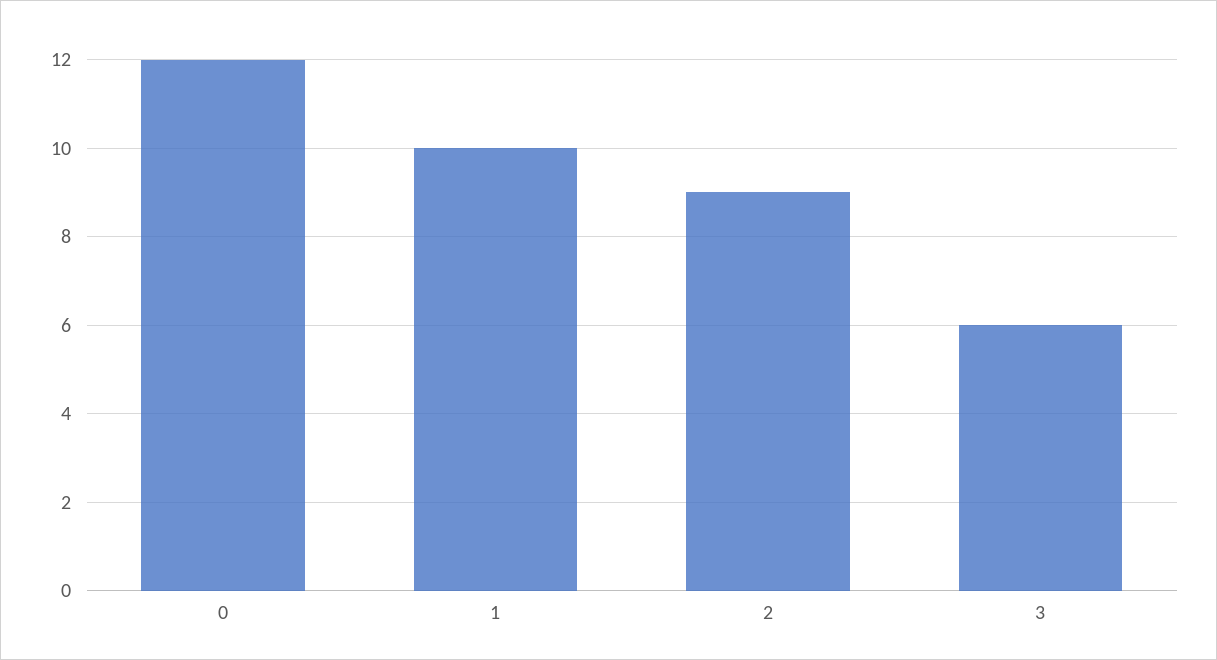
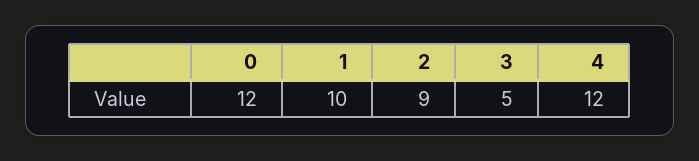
3: 6 -> 5
4: none -> 12

